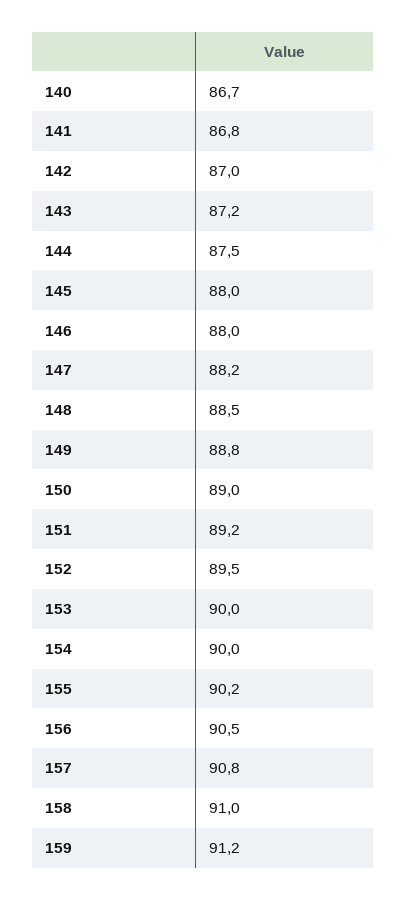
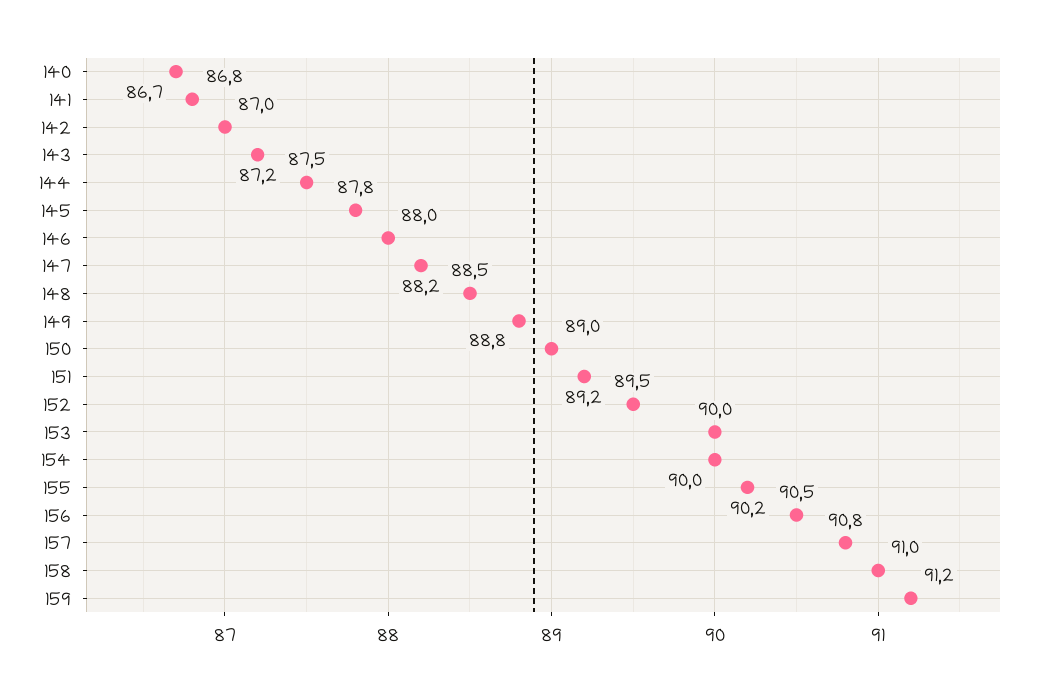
145: 88 -> 87.8

